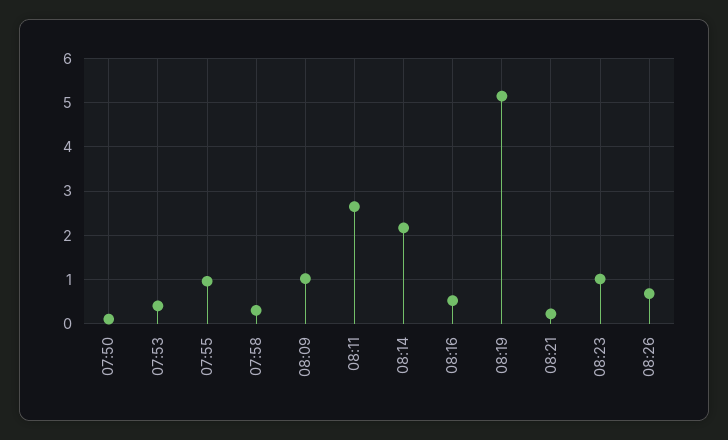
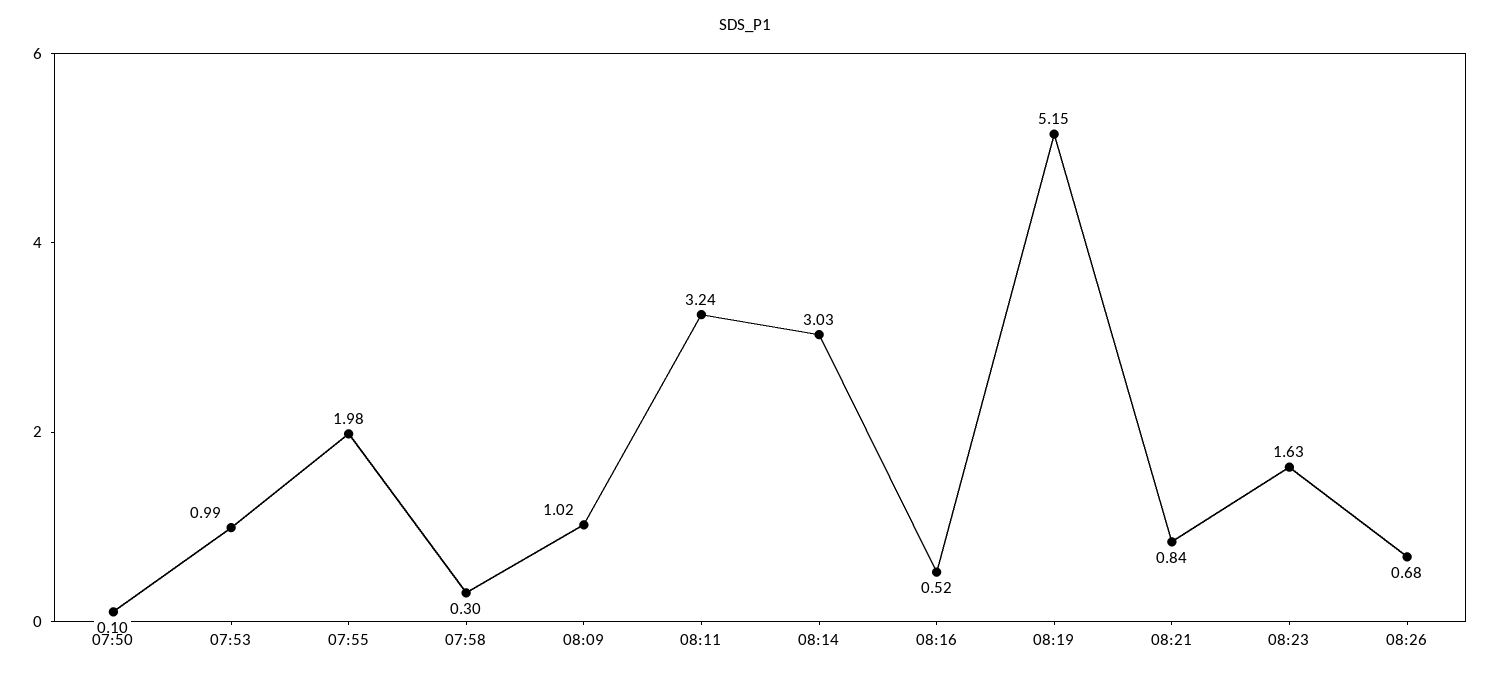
07:53: 0.4 -> 0.99
07:55: 1 -> 1.98
08:11: 2.6 -> 3.24
08:14: 2.2 -> 3.03
08:21: 0.2 -> 0.84
08:23: 1 -> 1.63

